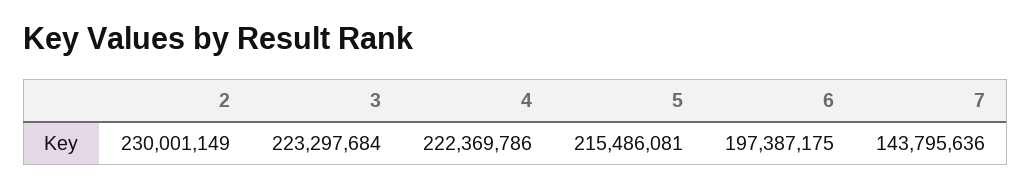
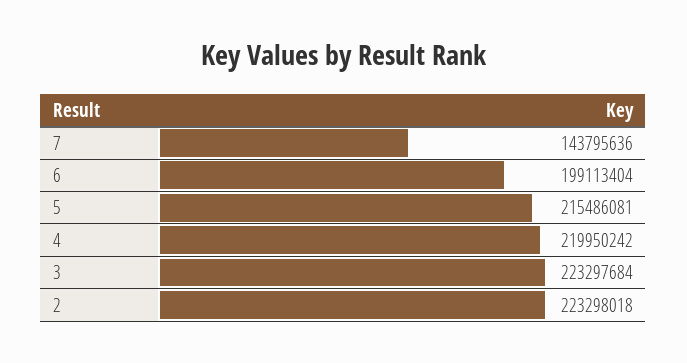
2: 230001149 -> 223298018
4: 222369786 -> 219950242
6: 197387175 -> 199113404

